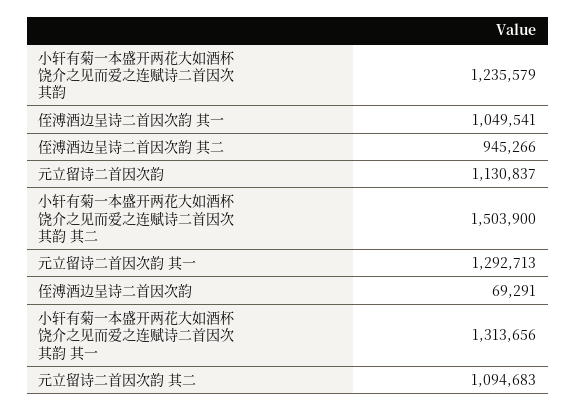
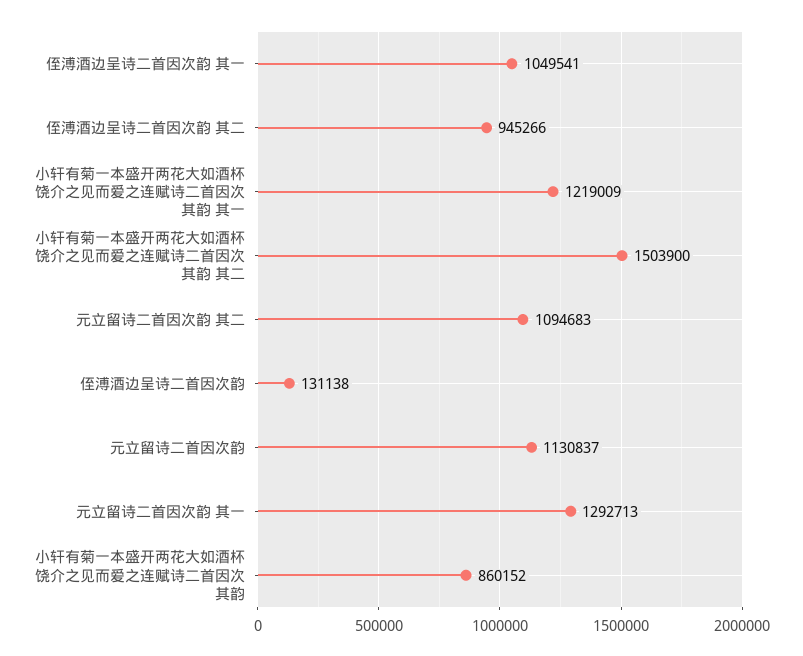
小轩有菊一本盛开两花大如酒杯饶介之见而爱之连赋诗二首因次其韵: 1235579 -> 860152
侄溥酒边呈诗二首因次韵: 69291 -> 131138
小轩有菊一本盛开两花大如酒杯饶介之见而爱之连赋诗二首因次其韵 其一: 1313656 -> 1219009

